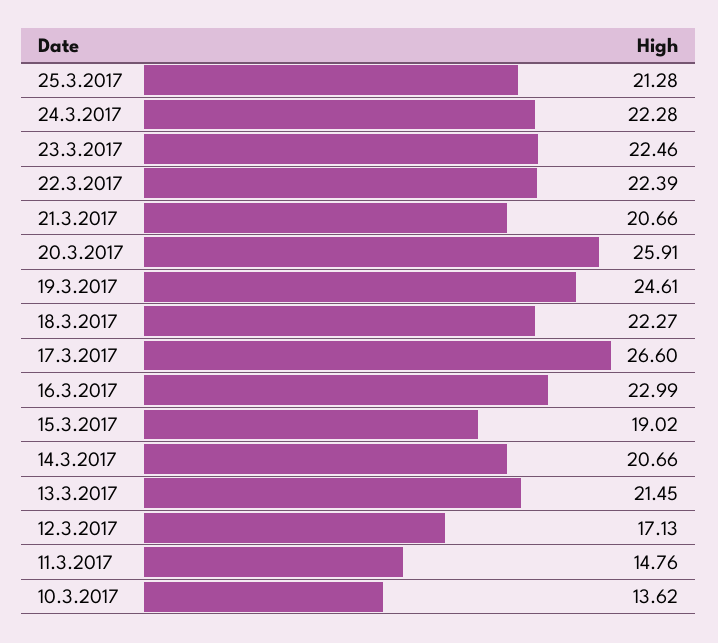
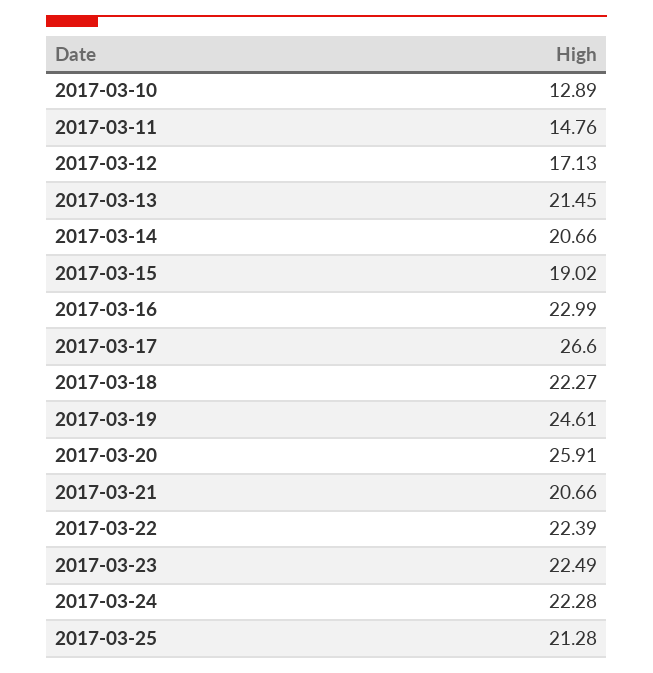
23.3.2017: 22.46 -> 22.49
10.3.2017: 13.62 -> 12.89

